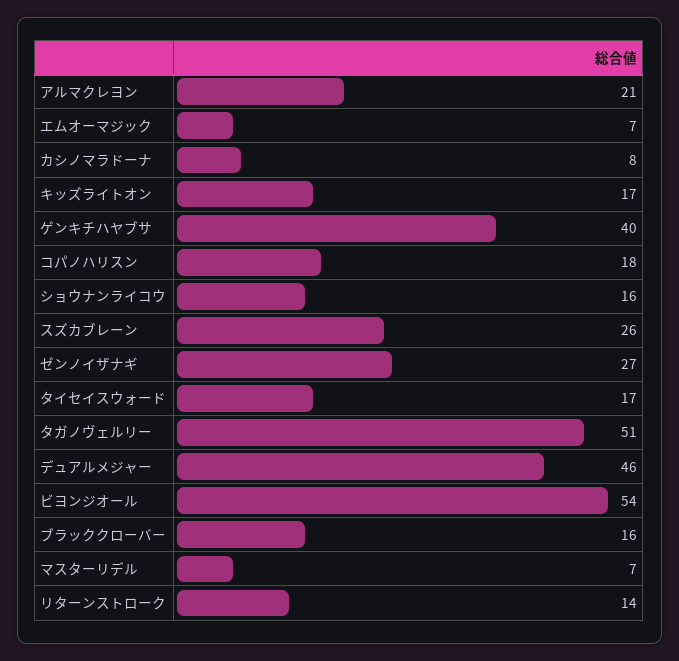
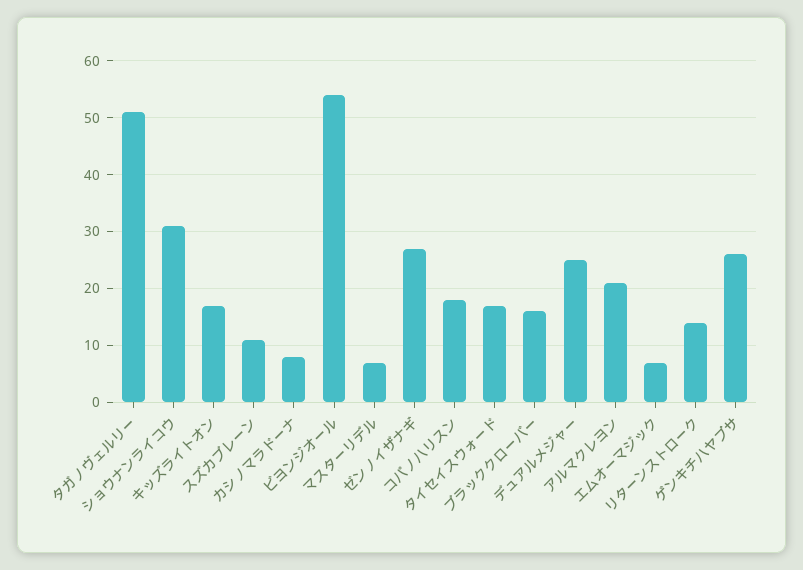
ゲンキチハヤブサ: 40 -> 25
ショウナンライコウ: 16 -> 30
スズカブレーン: 26 -> 10
デュアルメジャー: 46 -> 25

